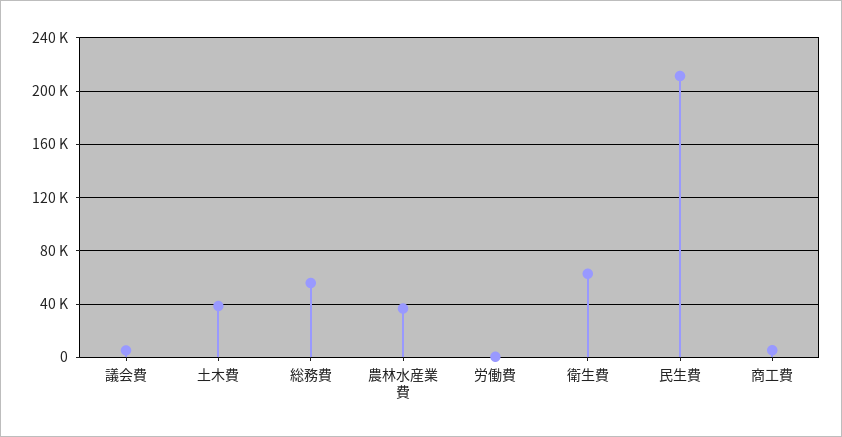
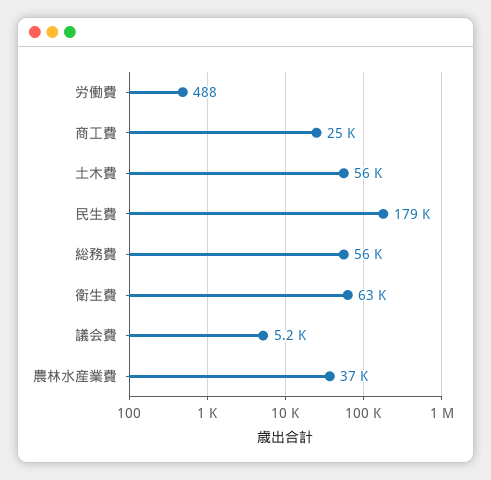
土木費: 40000 -> 56000
民生費: 210000 -> 179000
商工費: 5000 -> 25000

